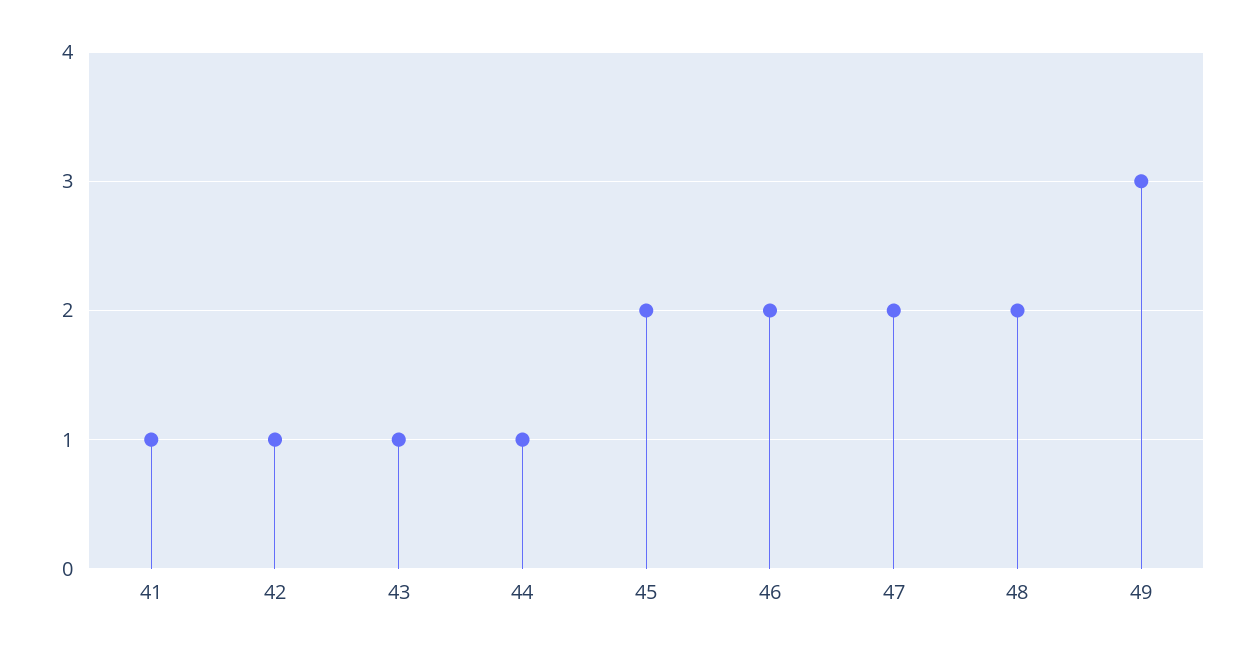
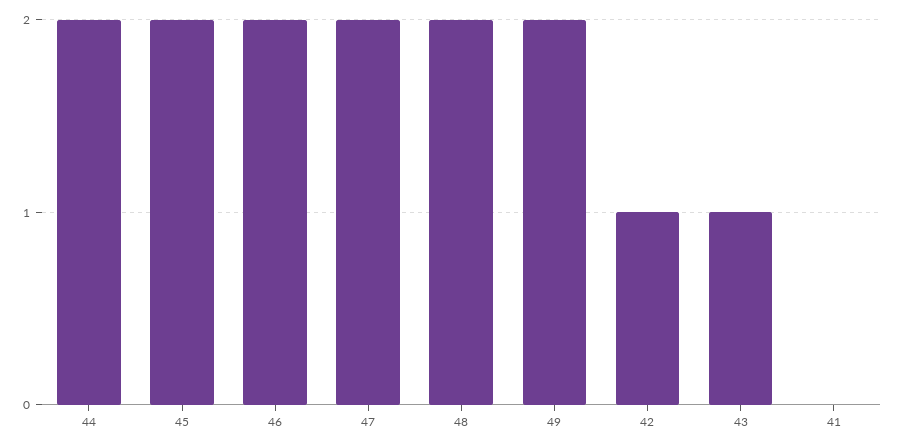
41: 1 -> 0
44: 1 -> 2
49: 3 -> 2

